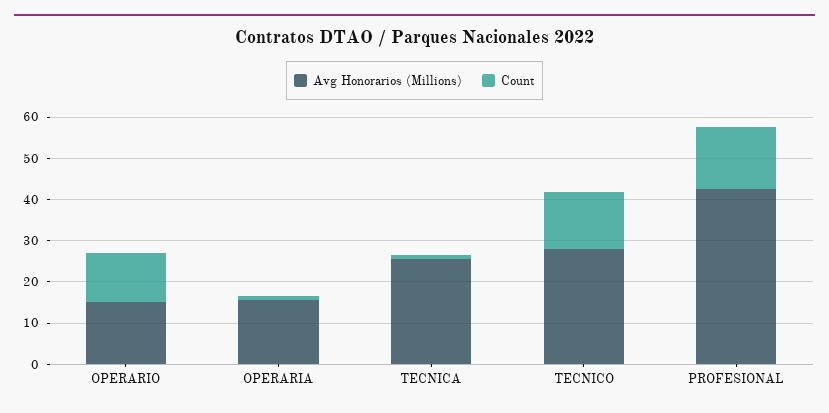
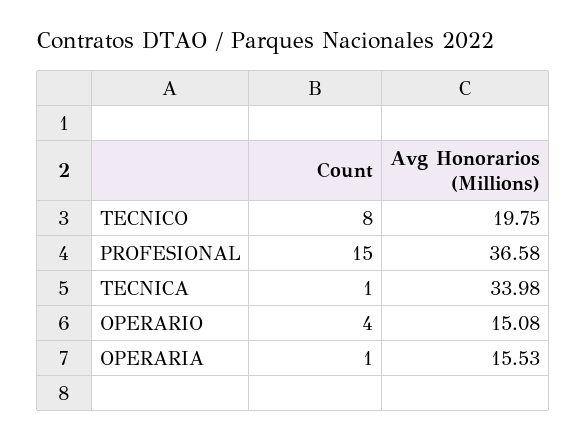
Count, OPERARIO: 12 -> 4
Avg Honorarios (Millions), TECNICA: 26 -> 33.98
Avg Honorarios (Millions), TECNICO: 28 -> 19.75
Count, TECNICO: 14 -> 8
Avg Honorarios (Millions), PROFESIONAL: 42 -> 36.58

